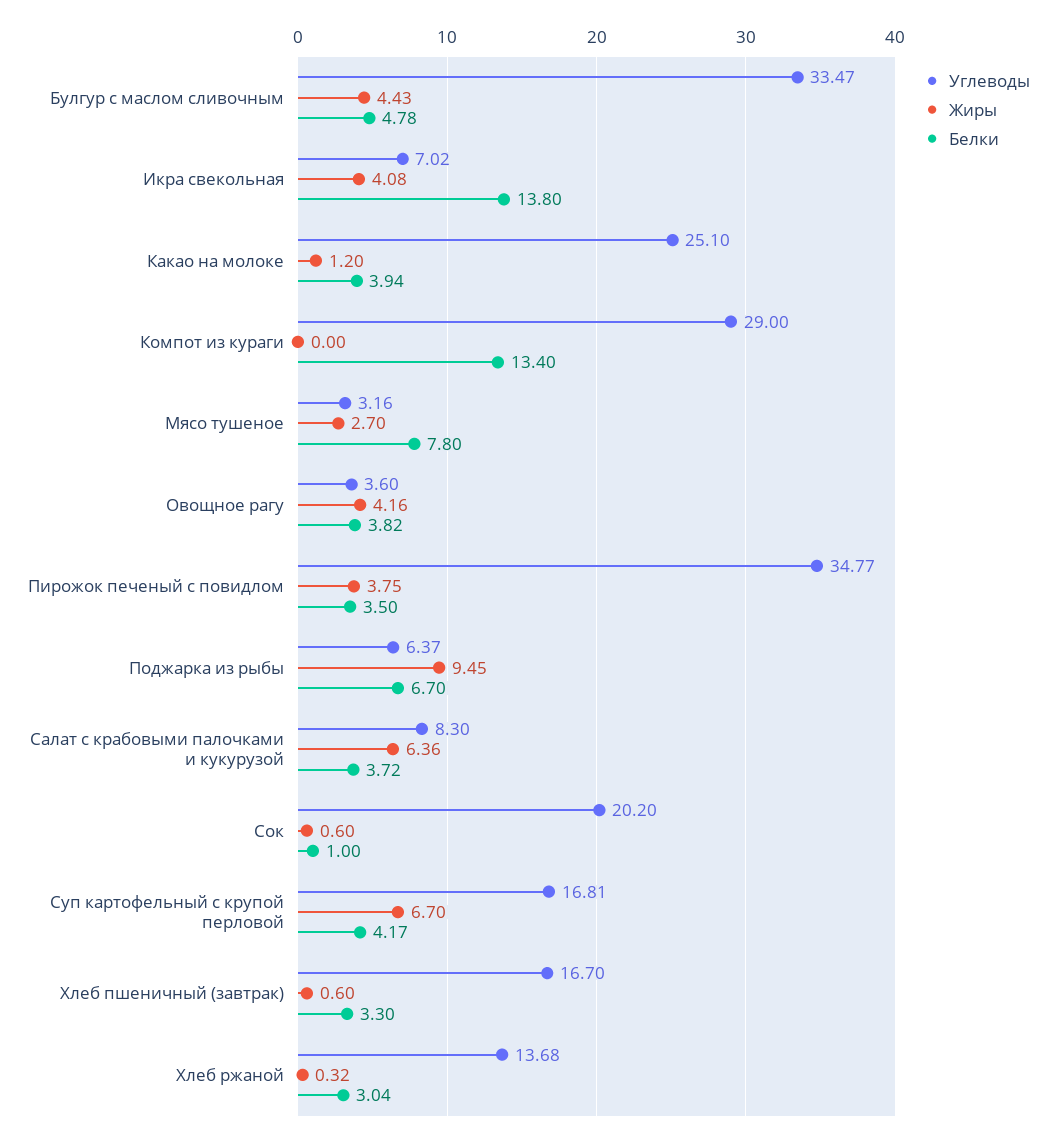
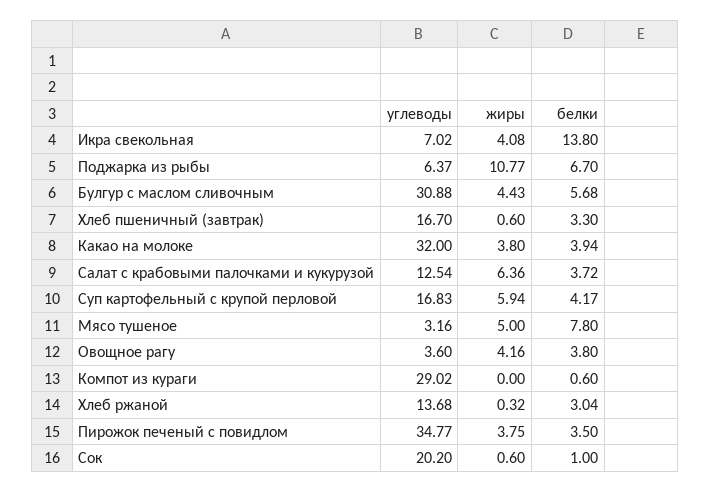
Углеводы, Булгур с маслом сливочным: 33.47 -> 30.88
Белки, Булгур с маслом сливочным: 4.78 -> 5.68
Углеводы, Какао на молоке: 25.1 -> 32
Жиры, Какао на молоке: 1.2 -> 3.8
Углеводы, Компот из кураги: 29 -> 29.02
Белки, Компот из кураги: 13.4 -> 0.6
Жиры, Мясо тушеное: 2.7 -> 5
Белки, Овощное рагу: 3.82 -> 3.8
Жиры, Поджарка из рыбы: 9.45 -> 10.77
Углеводы, Салат с крабовыми палочками и кукурузой: 8.3 -> 12.54
Углеводы, Суп картофельный с крупой перловой: 16.81 -> 16.83
Жиры, Суп картофельный с крупой перловой: 6.7 -> 5.94

